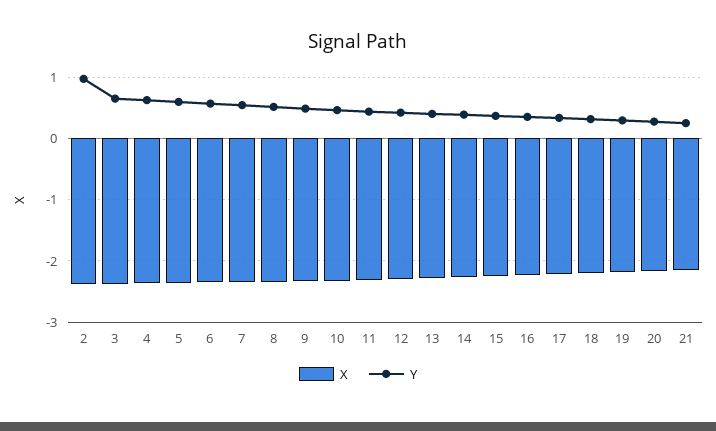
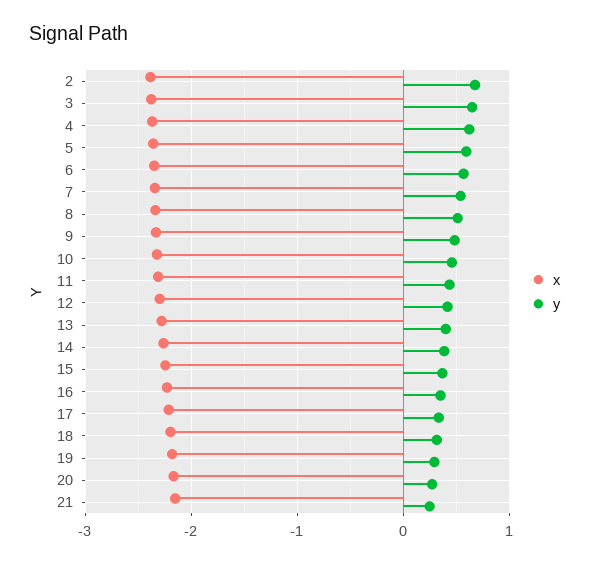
Y, 2: 1 -> 0.7

